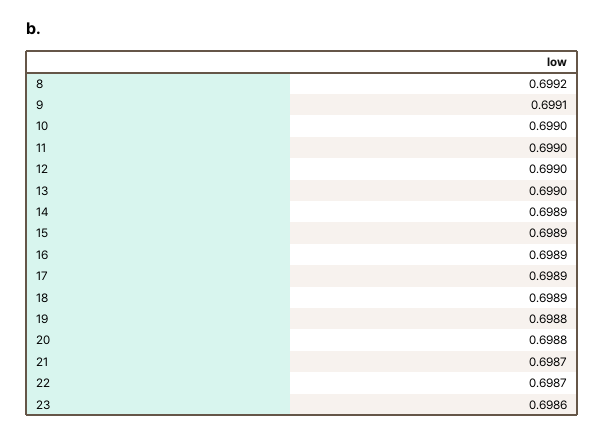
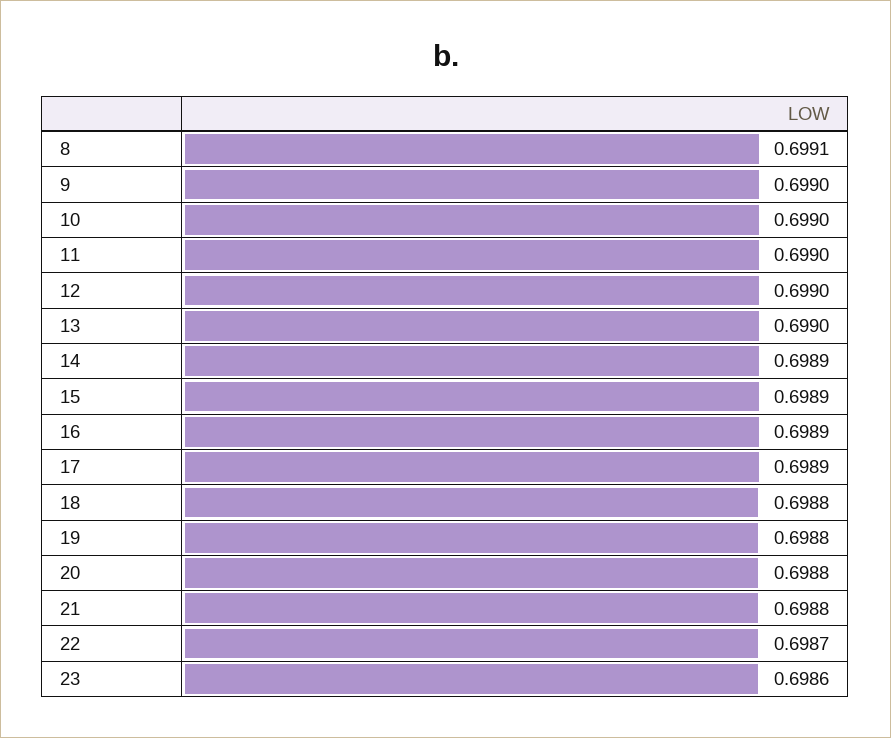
8: 0.6992 -> 0.6991
9: 0.6991 -> 0.699
18: 0.6989 -> 0.6988
21: 0.6987 -> 0.6988

